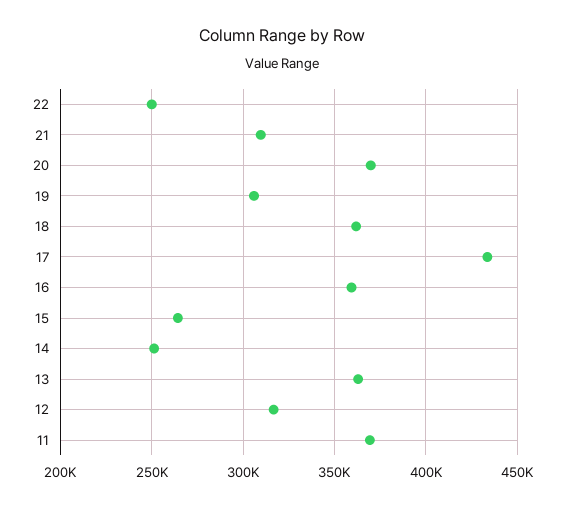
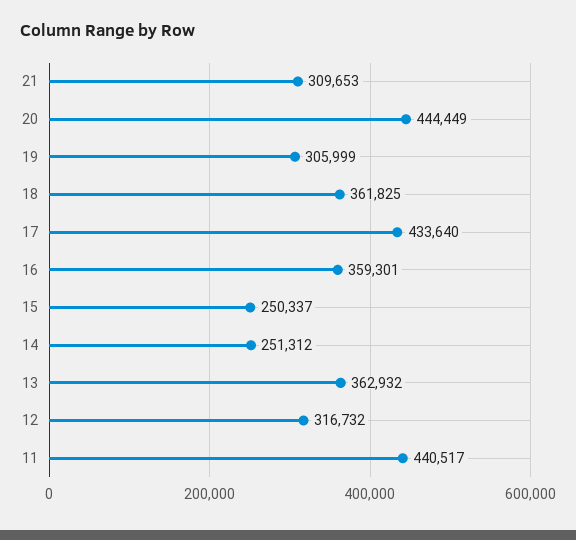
22: 250000 -> none
20: 370000 -> 444449
15: 265000 -> 250337
11: 370000 -> 440517

